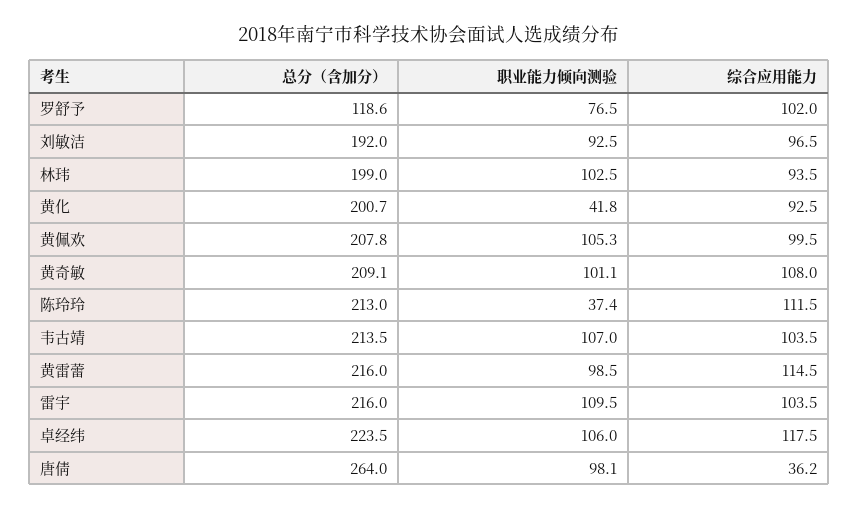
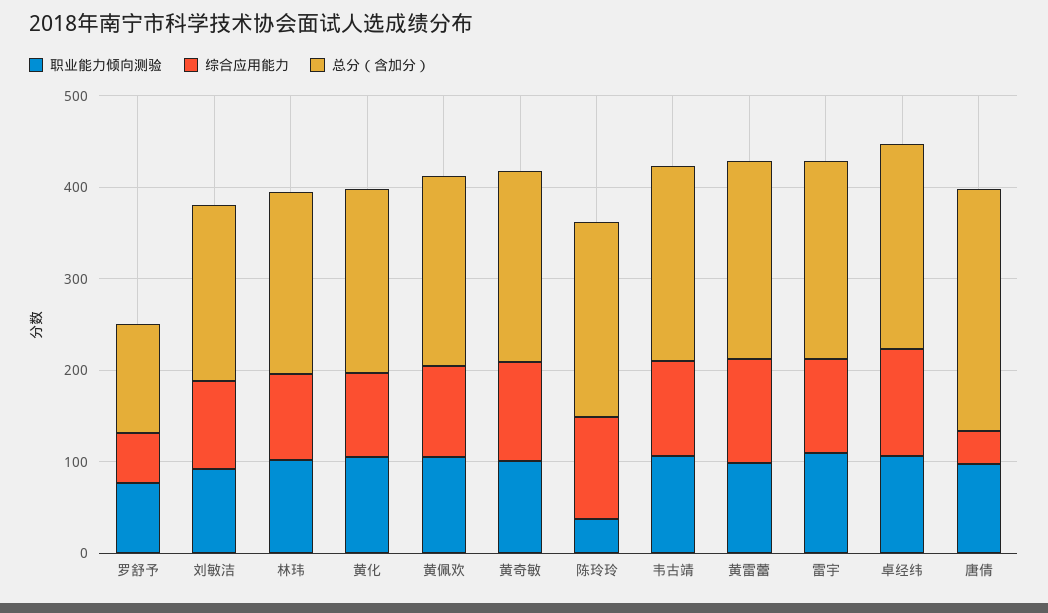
综合应用能力, 罗舒予: 102 -> 60
职业能力倾向测验, 黄化: 41.8 -> 100

